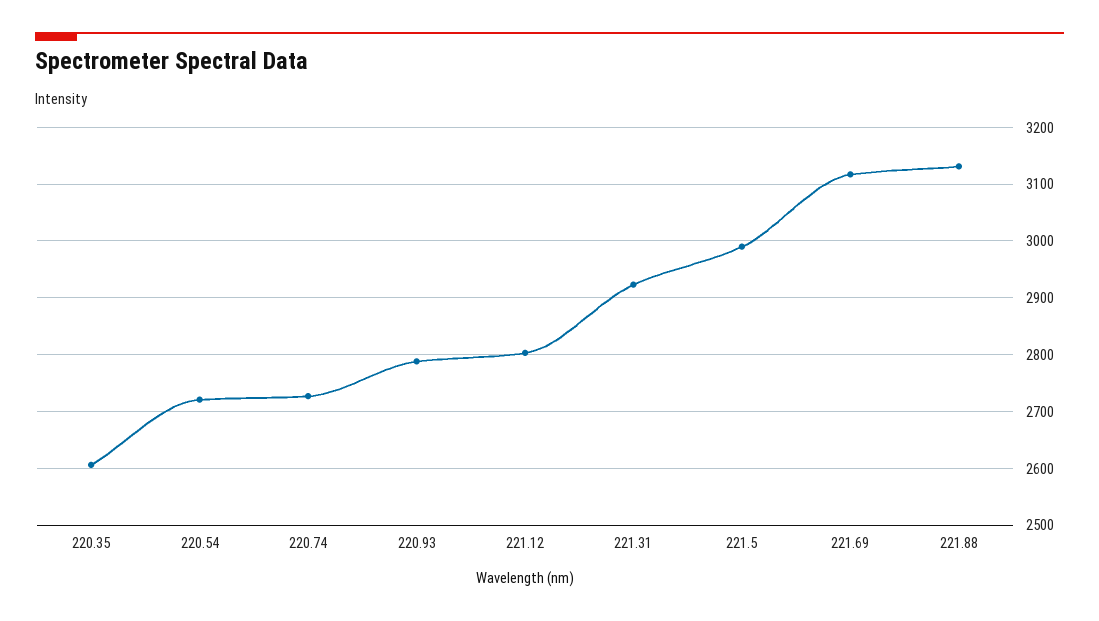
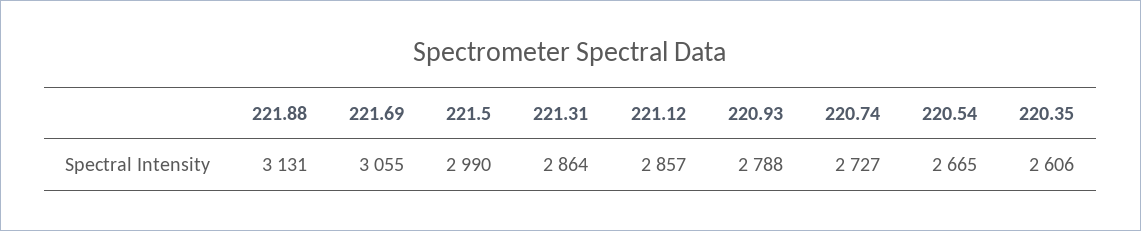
220.54: 2720 -> 2665
221.12: 2800 -> 2857
221.31: 2920 -> 2864
221.69: 3120 -> 3055

